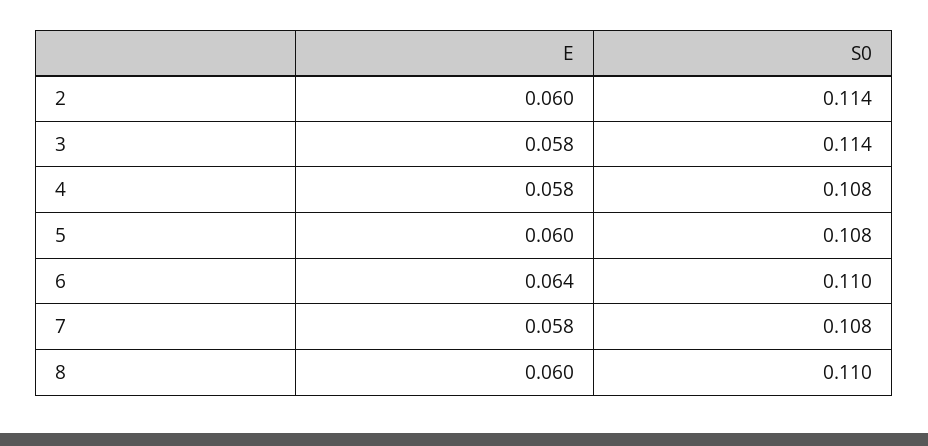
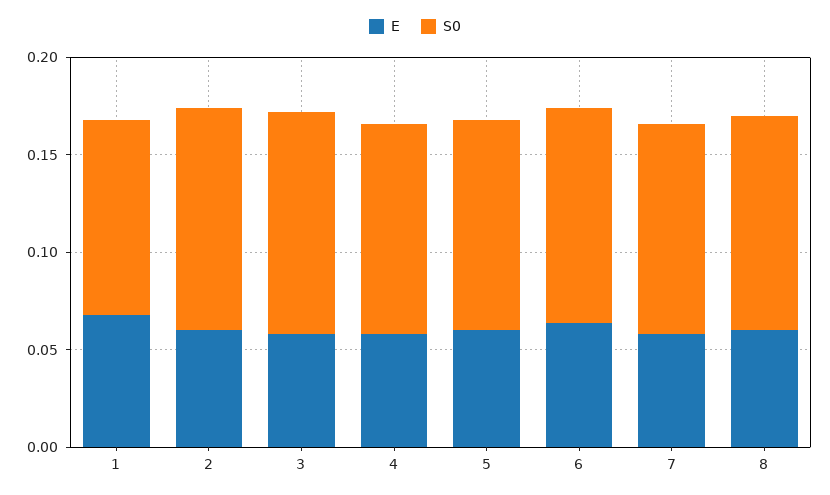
E, 1: none -> 0.07
S0, 1: none -> 0.1

